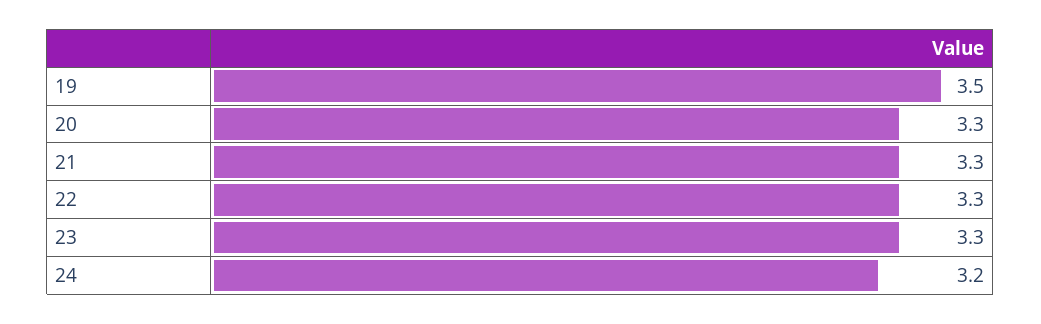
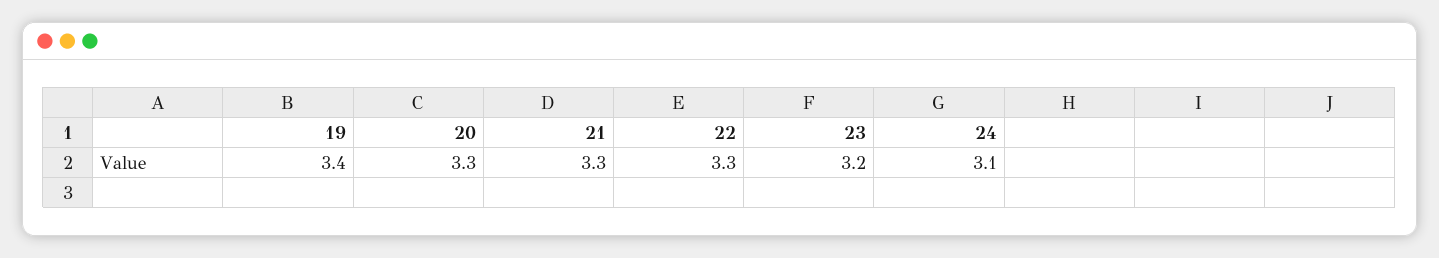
19: 3.5 -> 3.4
23: 3.3 -> 3.2
24: 3.2 -> 3.1

